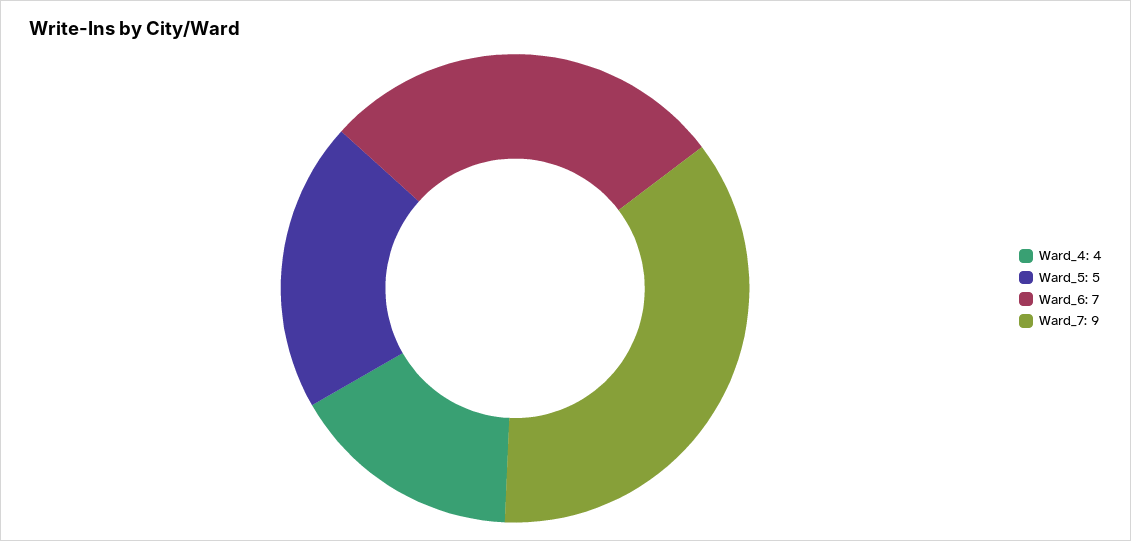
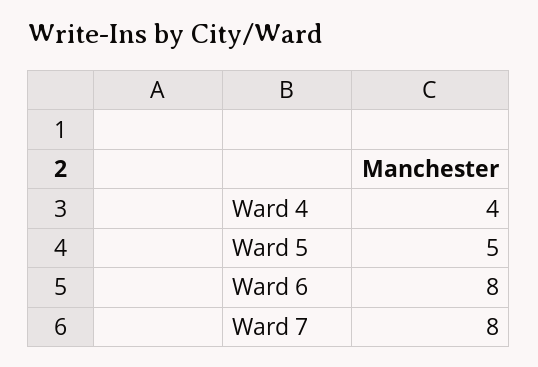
Ward_6: 7 -> 8
Ward_7: 9 -> 8

